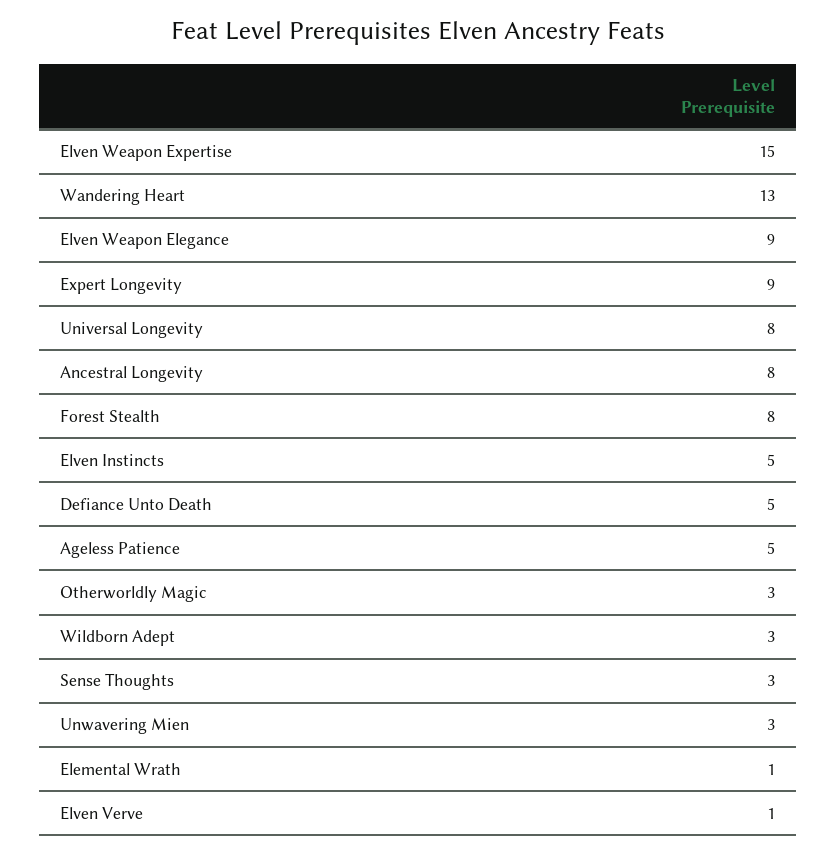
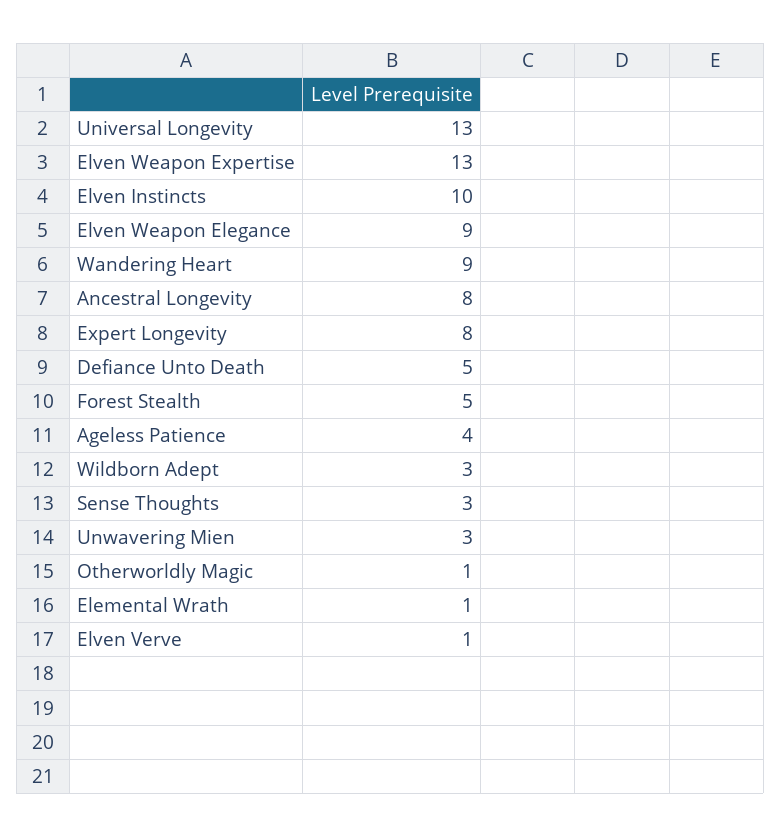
Elven Weapon Expertise: 15 -> 13
Wandering Heart: 13 -> 9
Expert Longevity: 9 -> 8
Universal Longevity: 8 -> 13
Forest Stealth: 8 -> 5
Elven Instincts: 5 -> 10
Ageless Patience: 5 -> 4
Otherworldly Magic: 3 -> 1

